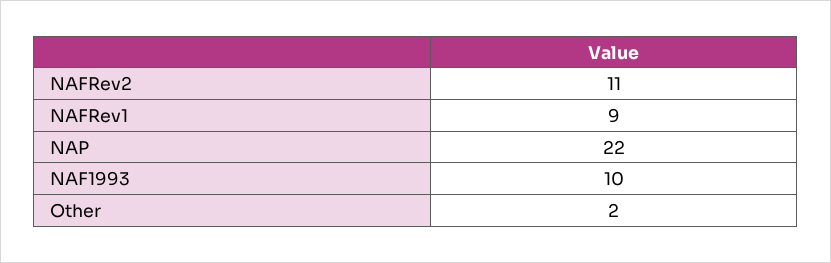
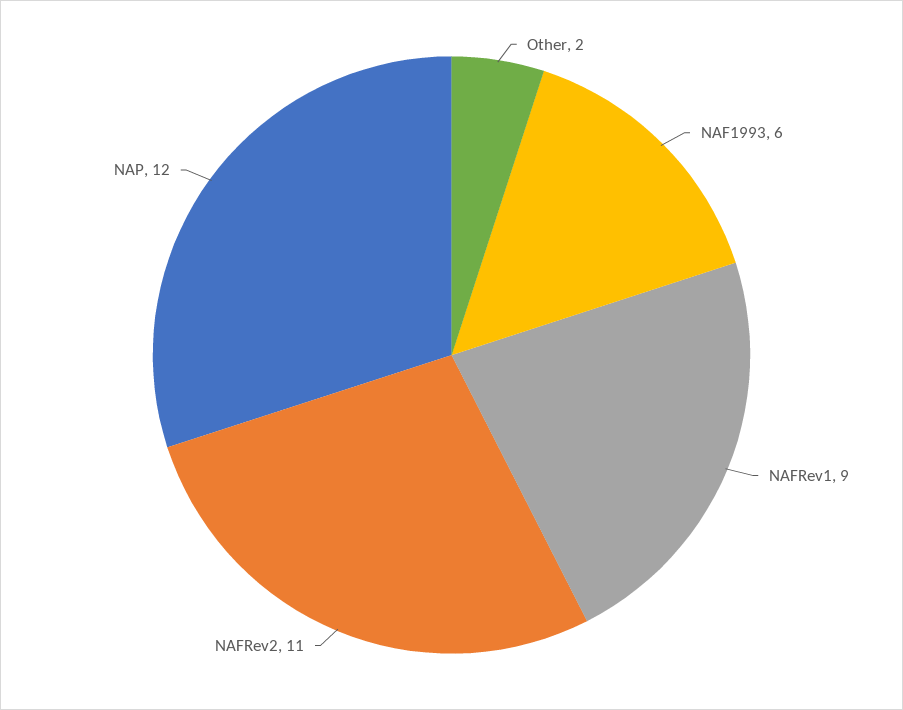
NAP: 22 -> 12
NAF1993: 10 -> 6

